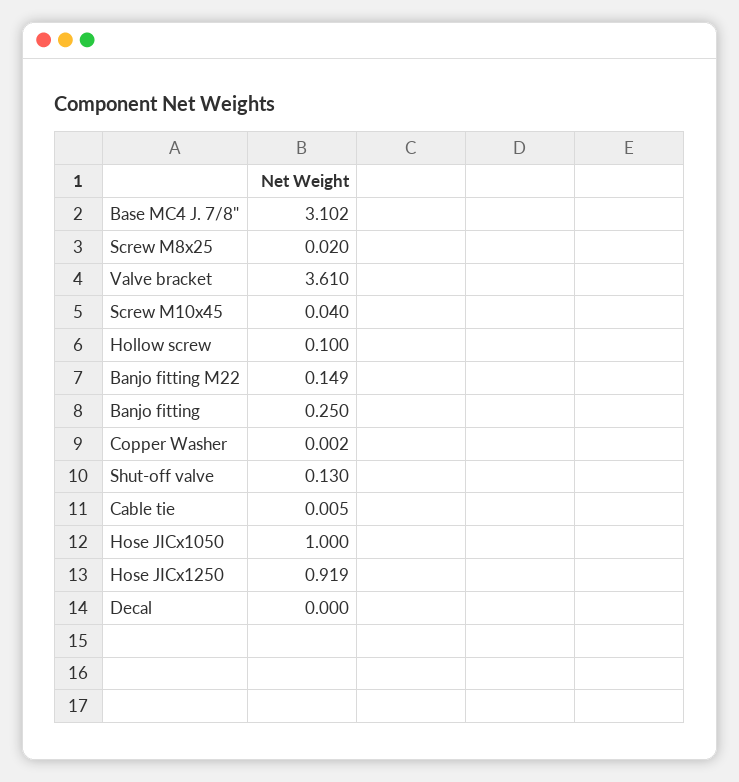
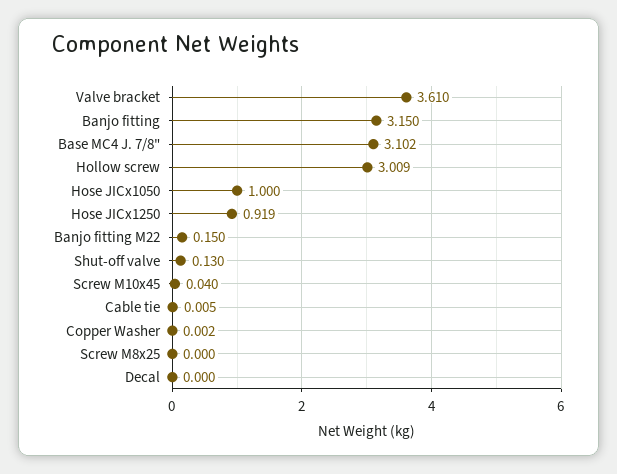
Screw M8x25: 0.02 -> 0
Hollow screw: 0.1 -> 3.009
Banjo fitting M22: 0.149 -> 0.15
Banjo fitting: 0.25 -> 3.15

